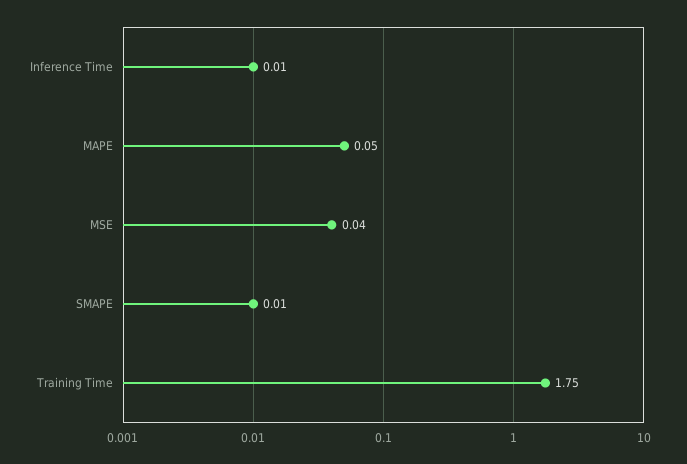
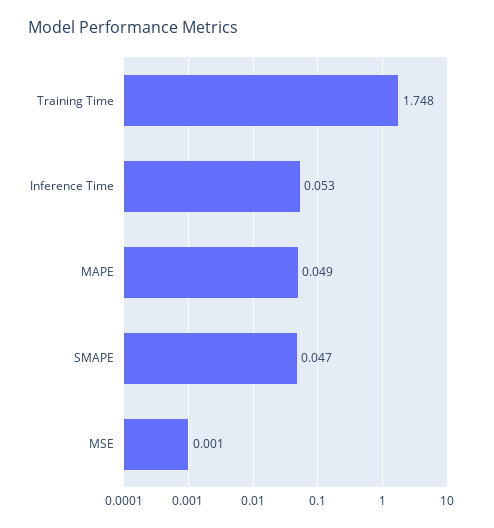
Inference Time: 0.01 -> 0.053
MSE: 0.04 -> 0.001
SMAPE: 0.01 -> 0.047

